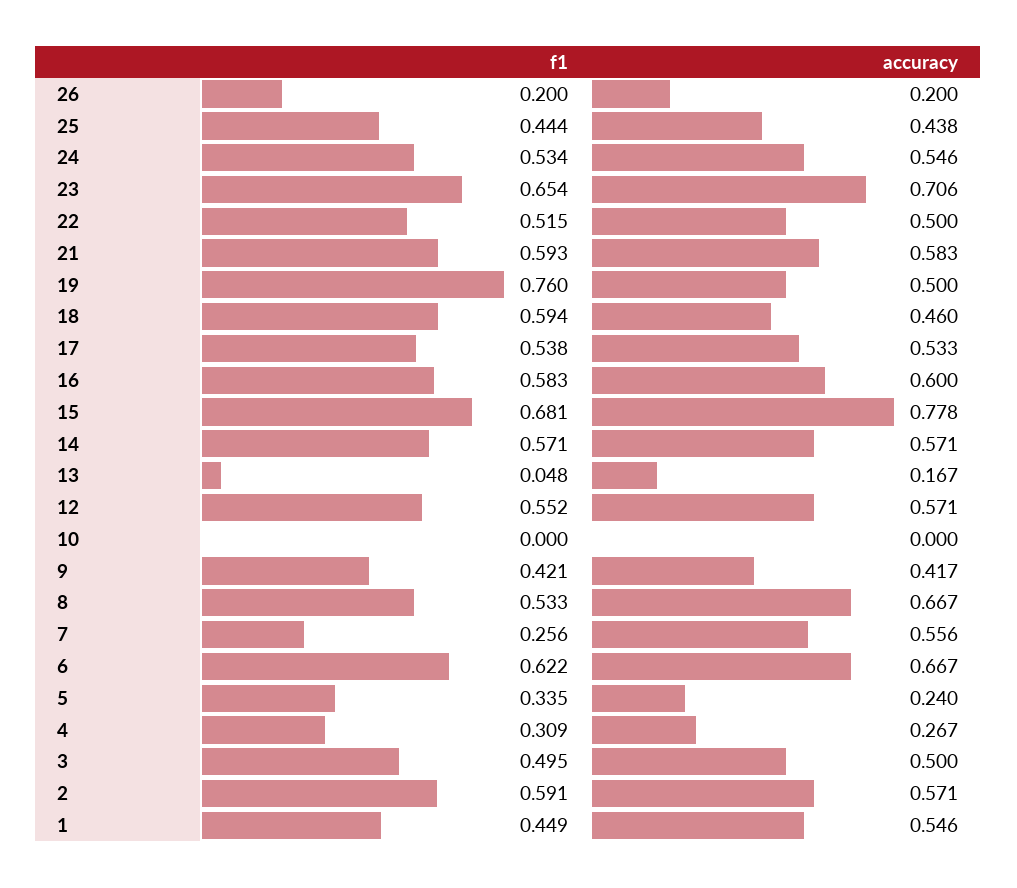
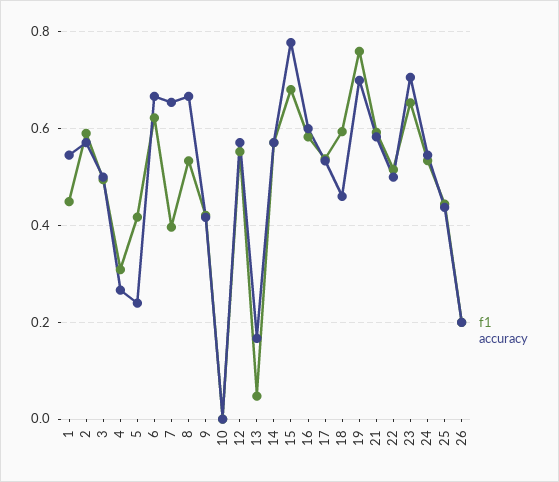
accuracy, 19: 0.5 -> 0.7
f1, 7: 0.256 -> 0.4
accuracy, 7: 0.556 -> 0.66
f1, 5: 0.335 -> 0.42

